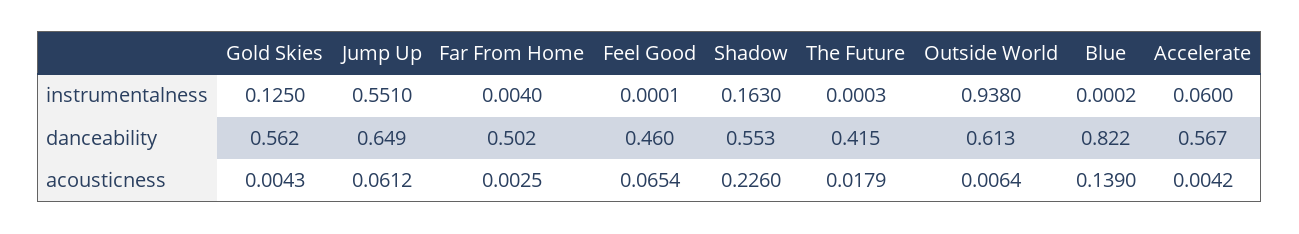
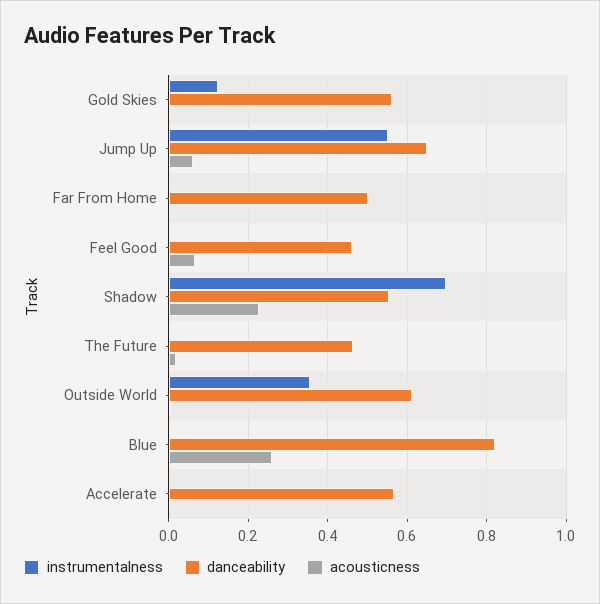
instrumentalness, Shadow: 0.163 -> 0.7
instrumentalness, Outside World: 0.938 -> 0.36
instrumentalness, Accelerate: 0.06 -> 0
danceability, The Future: 0.415 -> 0.46
acousticness, Blue: 0.139 -> 0.26

